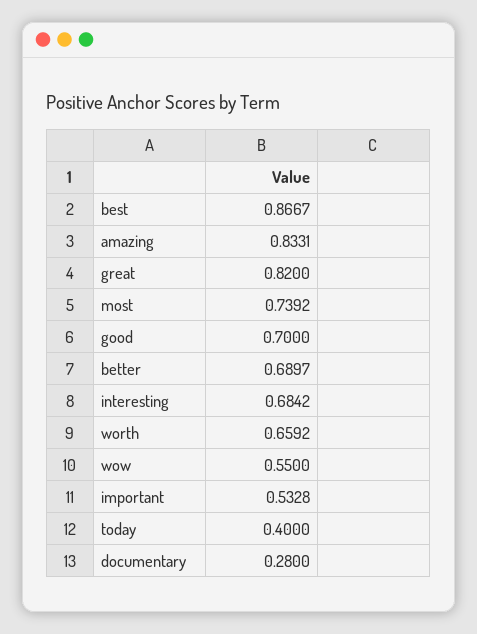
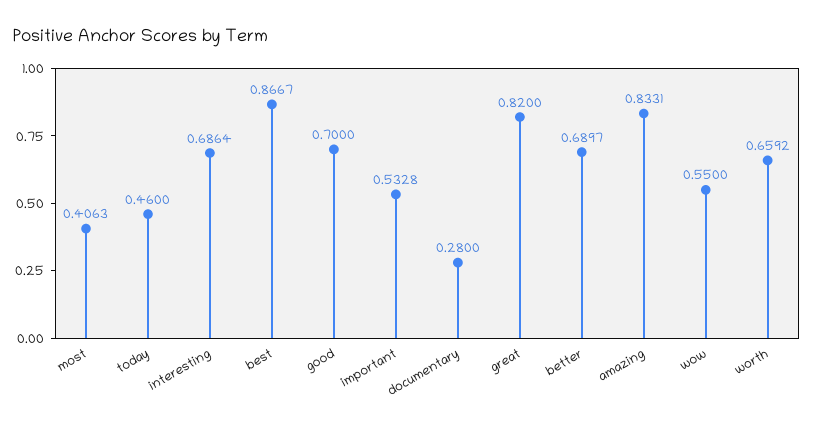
most: 0.7392 -> 0.4063
interesting: 0.6842 -> 0.6864
today: 0.4 -> 0.46

